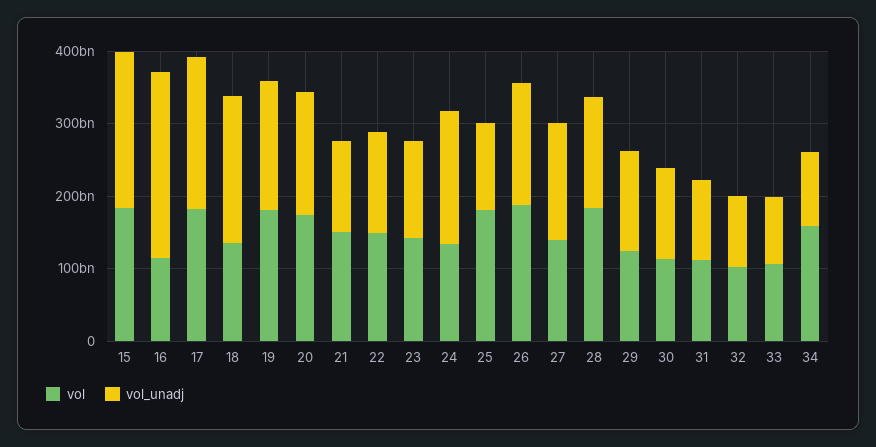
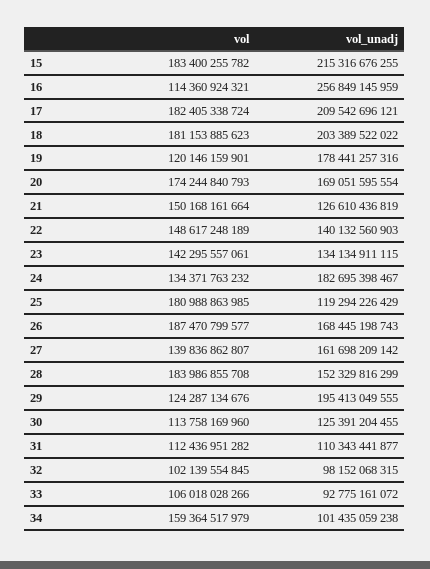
vol, 18: 140000000000 -> 181153885623
vol, 19: 180000000000 -> 120146159901
vol_unadj, 29: 140000000000 -> 195413049555

